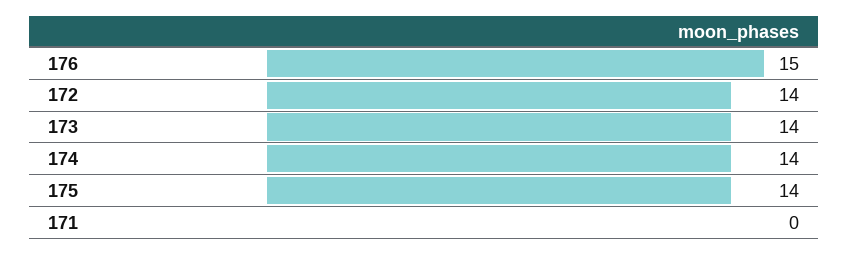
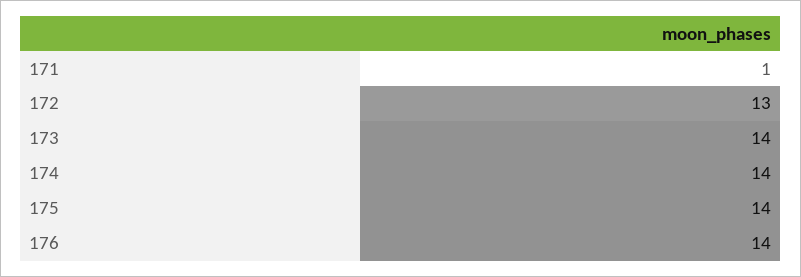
176: 15 -> 14
172: 14 -> 13
171: 0 -> 1

